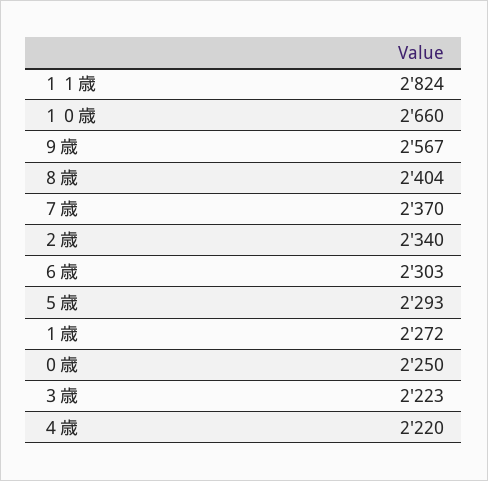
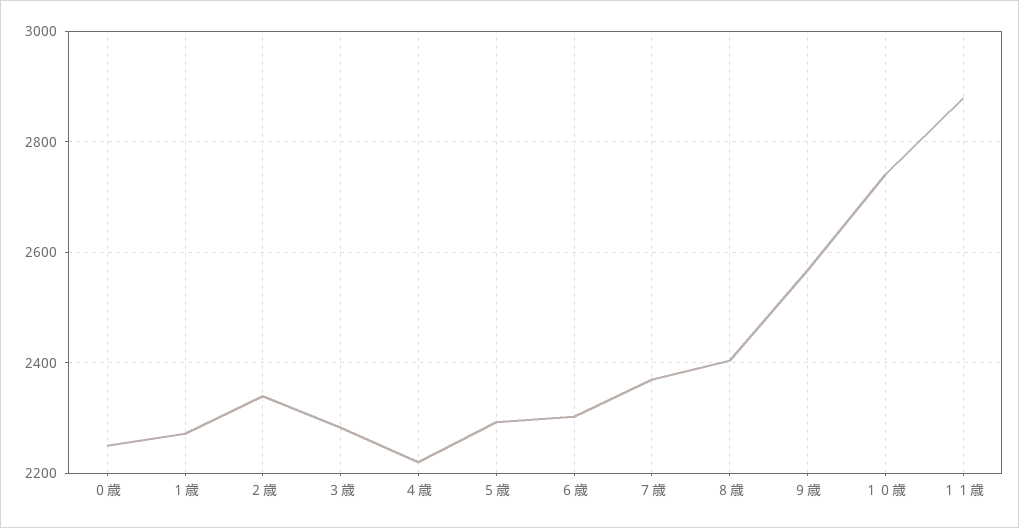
１１歳: 2824 -> 2880
１０歳: 2660 -> 2740
３歳: 2223 -> 2280

